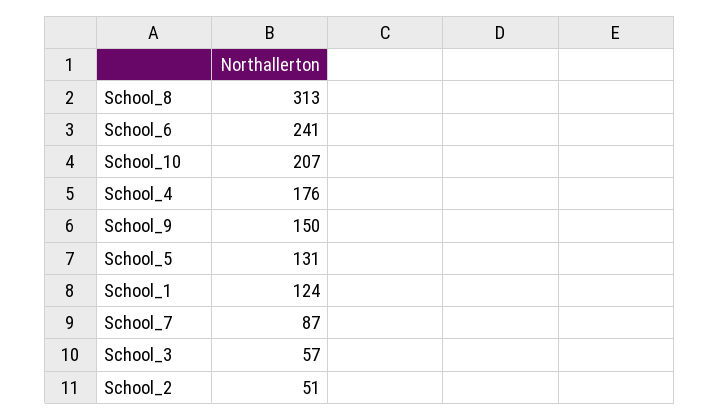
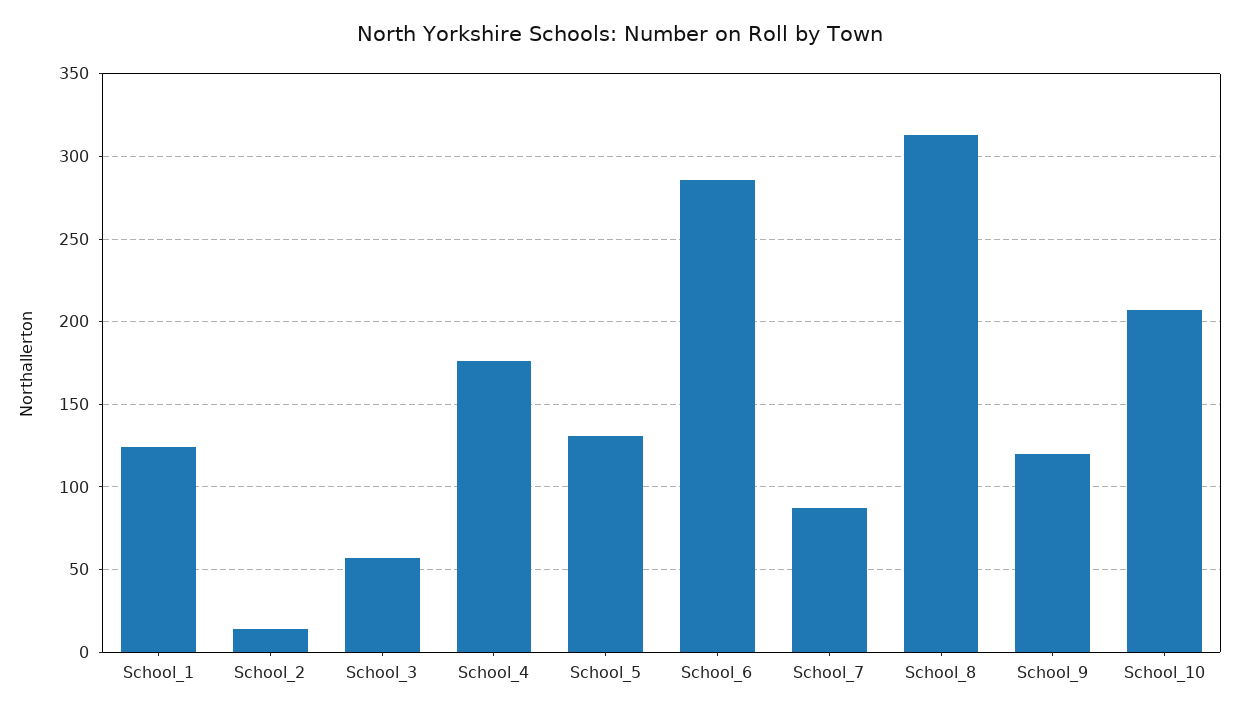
School_6: 241 -> 285
School_9: 150 -> 120
School_2: 51 -> 15

